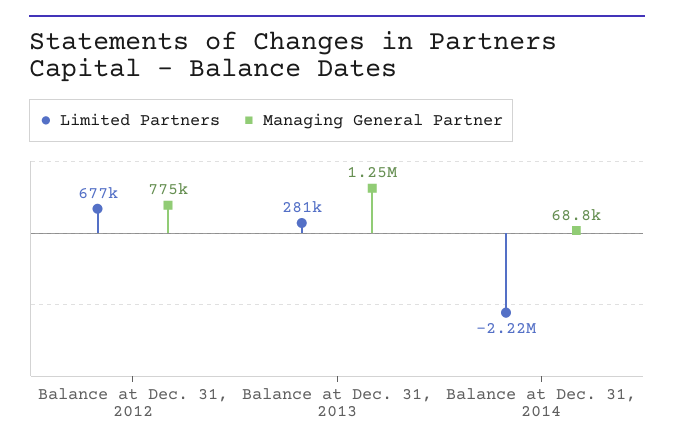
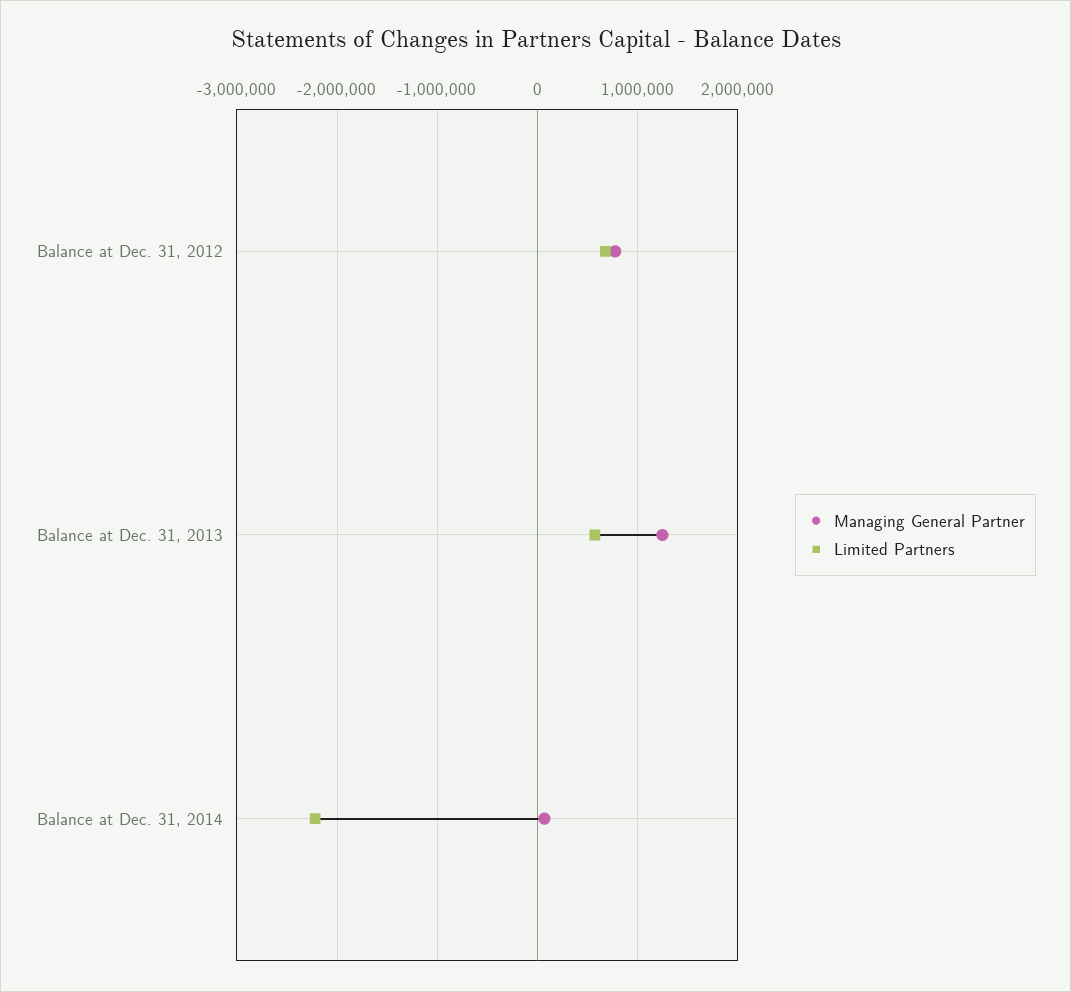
Limited Partners, Balance at Dec. 31, 2013: 281000 -> 600000

